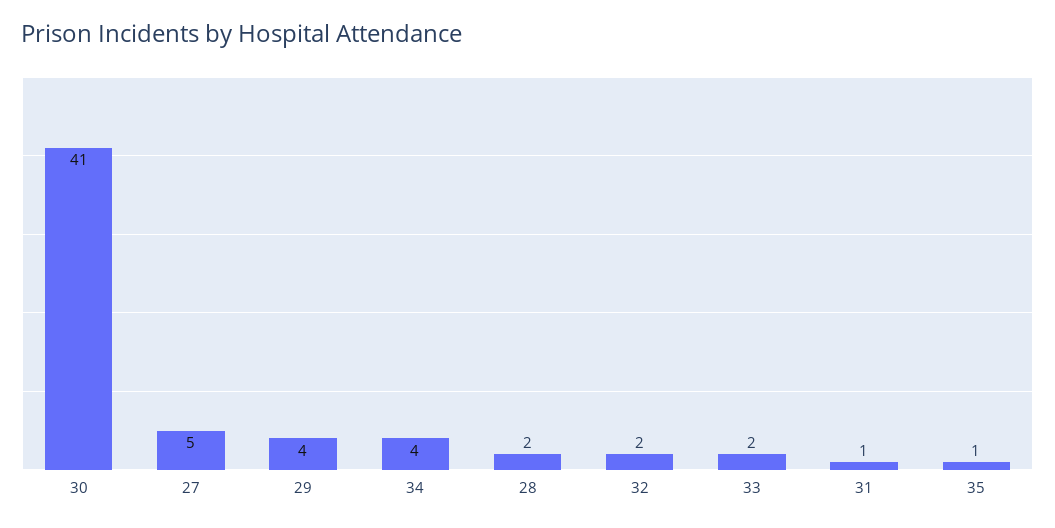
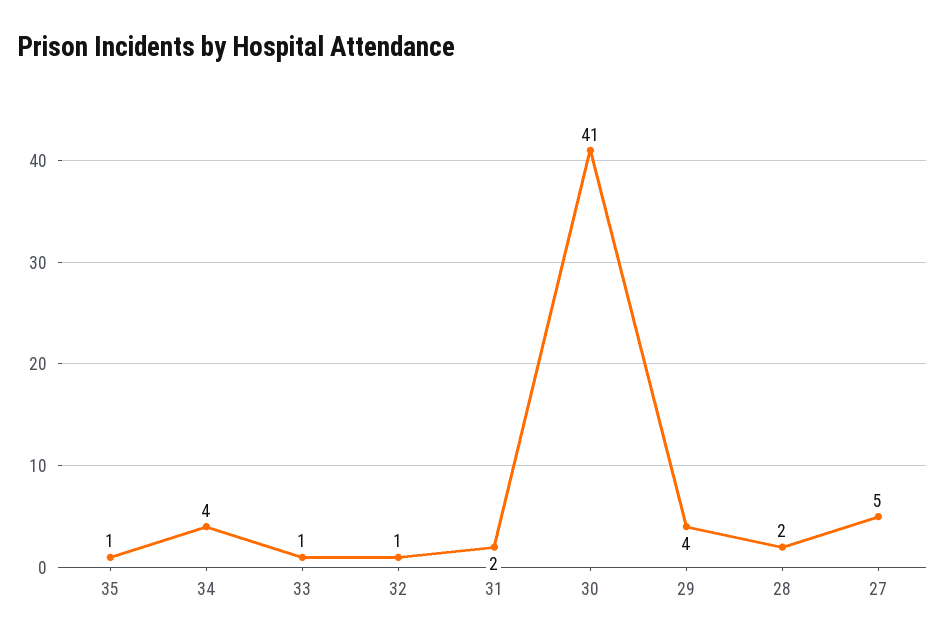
32: 2 -> 1
33: 2 -> 1
31: 1 -> 2

